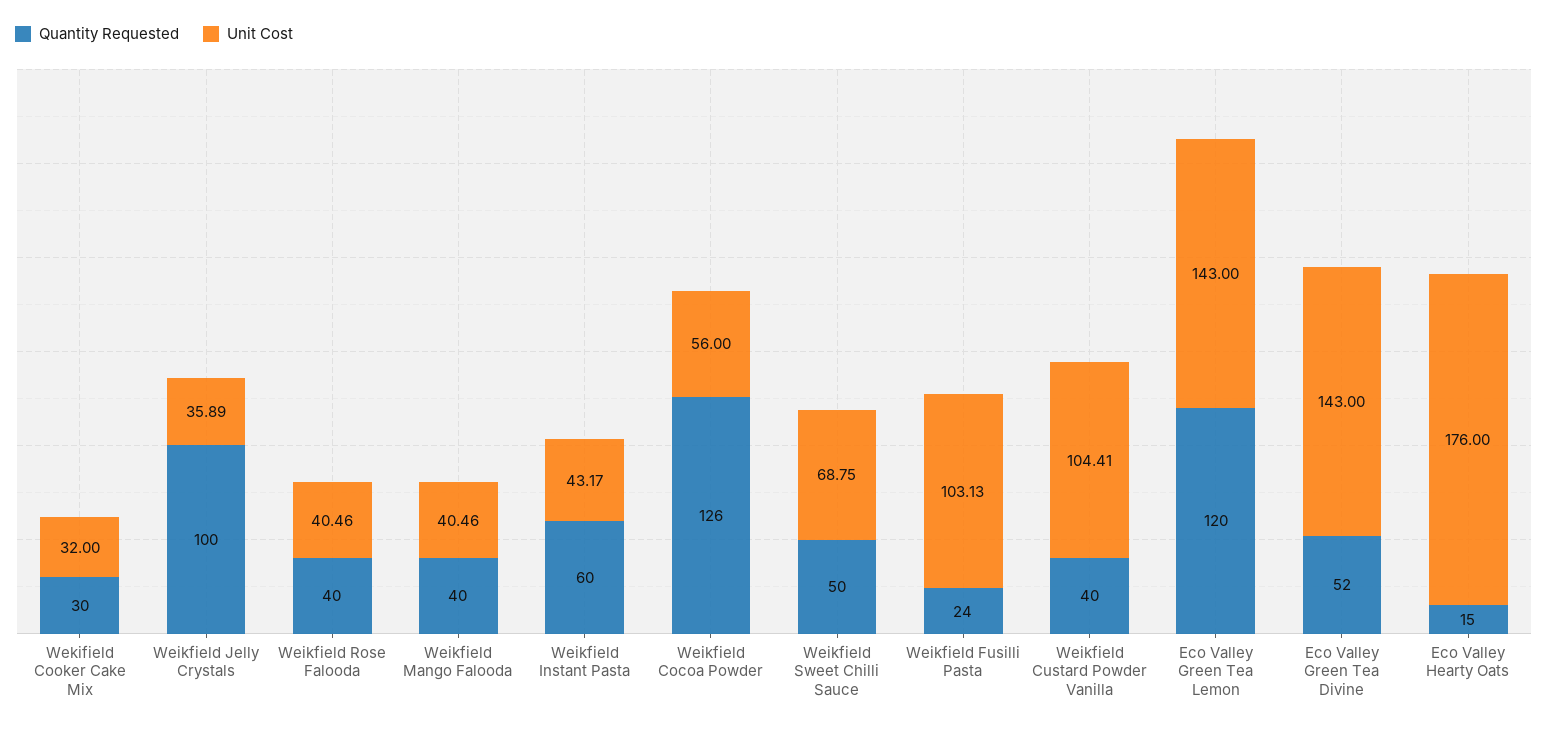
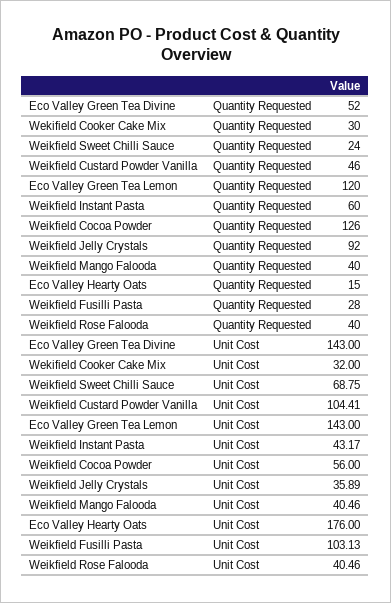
Quantity Requested, Weikfield Jelly Crystals: 100 -> 92
Quantity Requested, Weikfield Sweet Chilli Sauce: 50 -> 24
Quantity Requested, Weikfield Fusilli Pasta: 24 -> 28
Quantity Requested, Weikfield Custard Powder Vanilla: 40 -> 46

